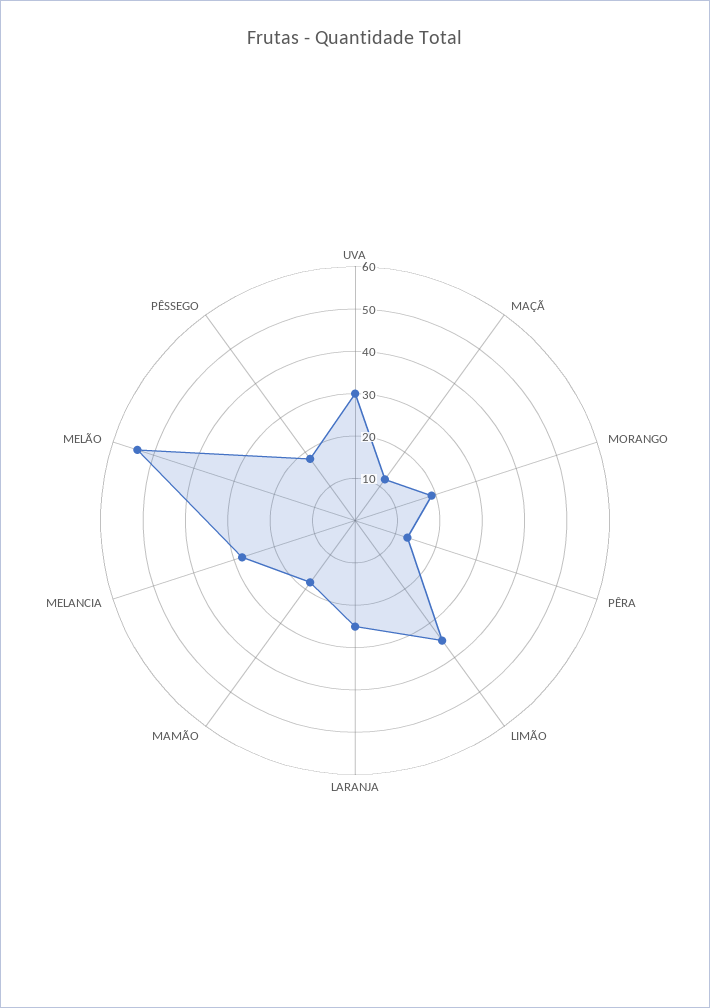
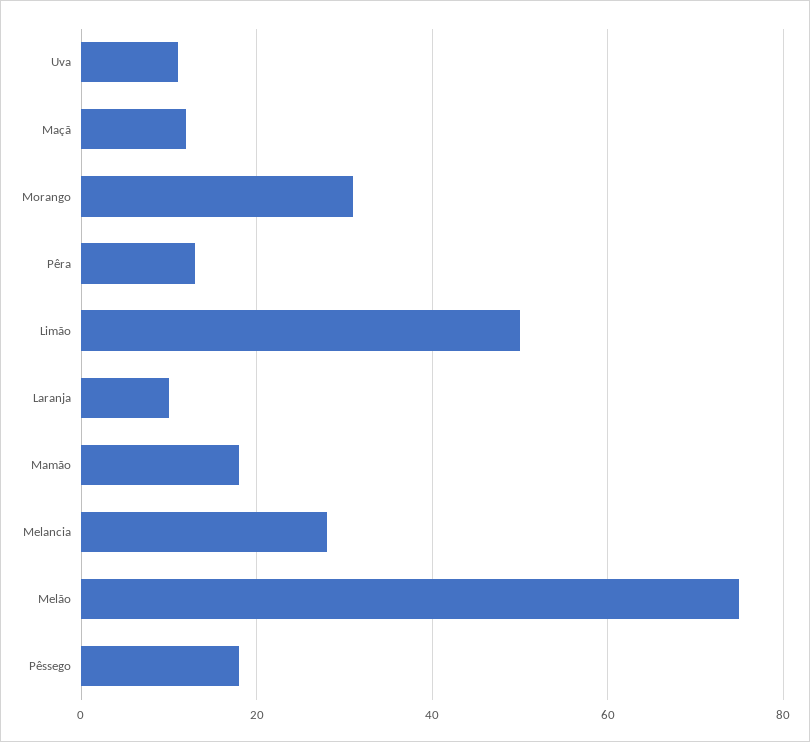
UVA: 30 -> 10
MORANGO: 20 -> 30
LIMÃO: 35 -> 50
LARANJA: 25 -> 10
MELÃO: 55 -> 75

